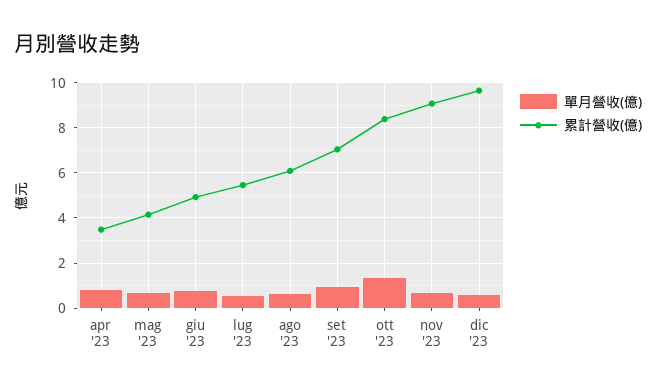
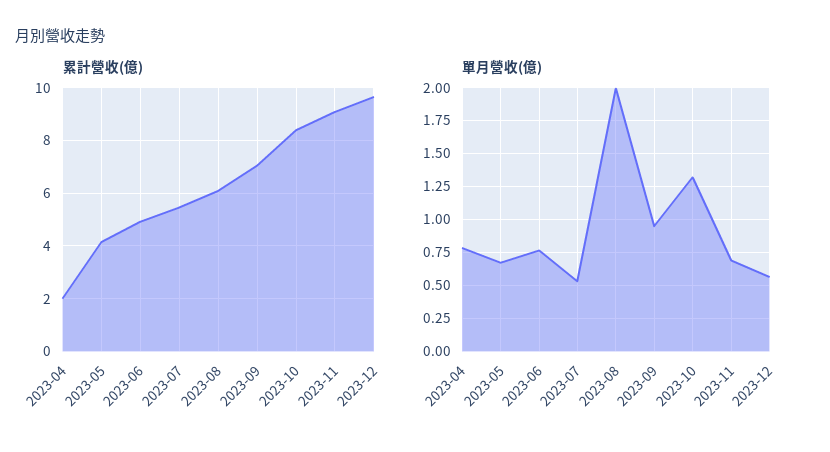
累計營收(億), apr '23: 3.5 -> 2
單月營收(億), ago '23: 0.5 -> 2

